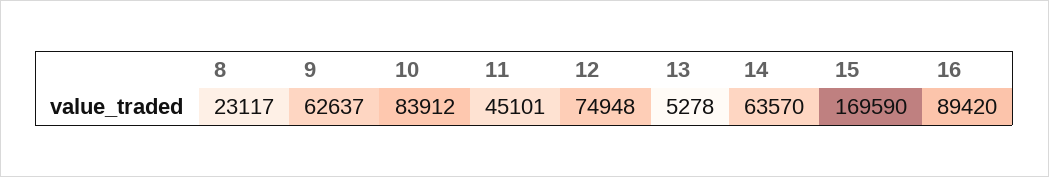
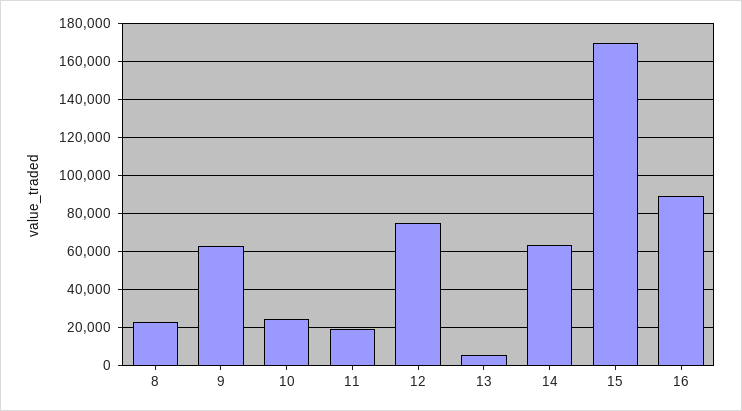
10: 83912 -> 25000
11: 45101 -> 20000

